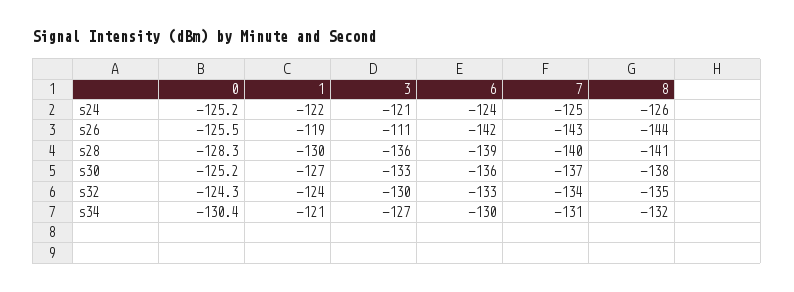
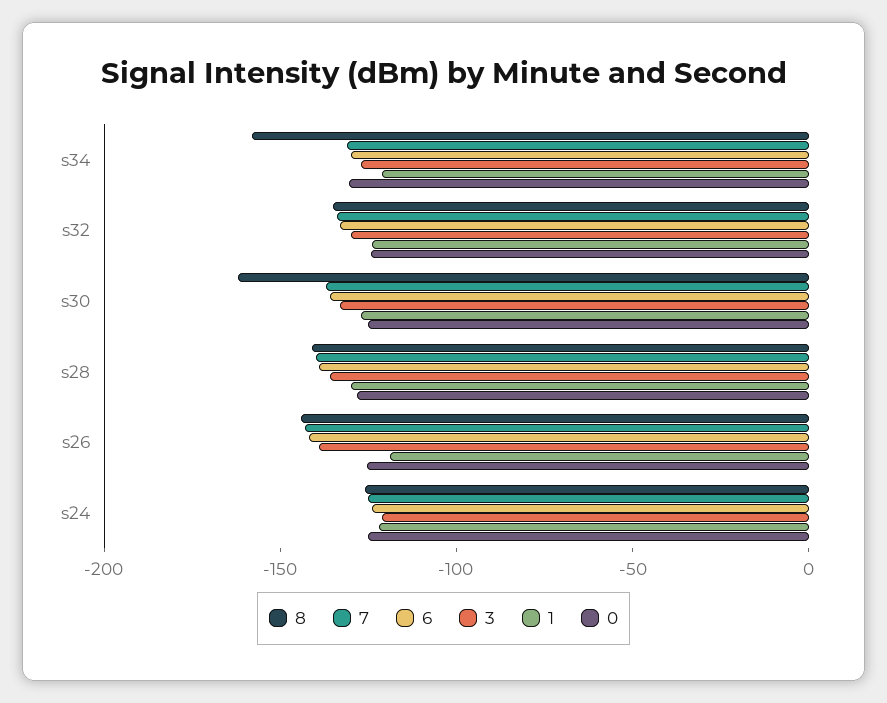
3, s26: -111 -> -140
8, s30: -138 -> -160
8, s34: -132 -> -160

